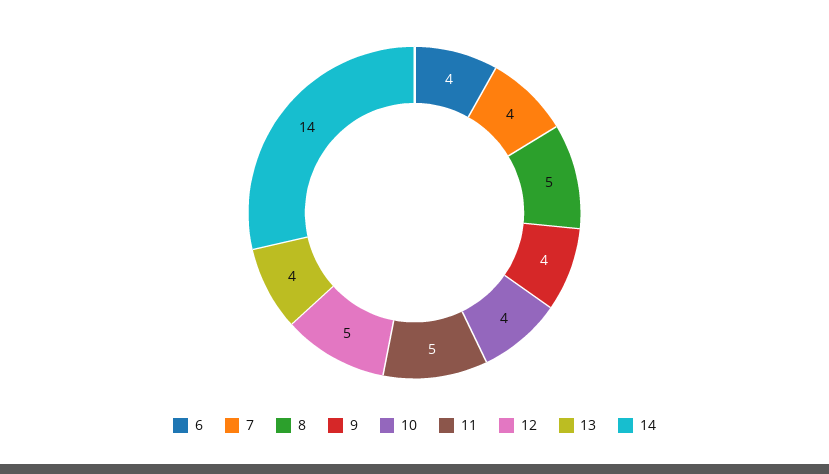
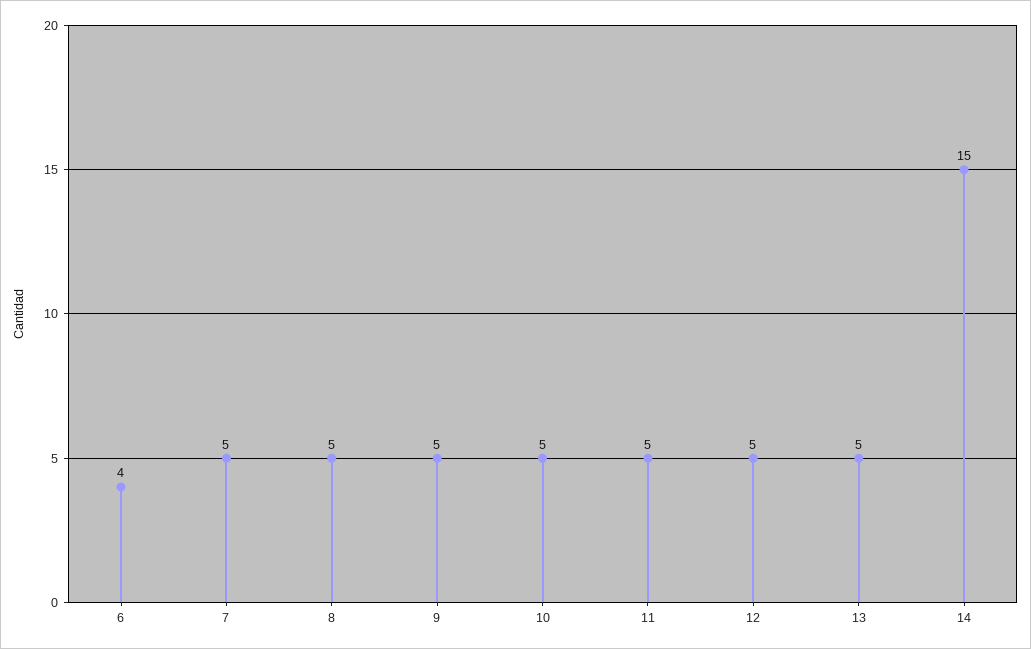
7: 4 -> 5
9: 4 -> 5
10: 4 -> 5
13: 4 -> 5
14: 14 -> 15

